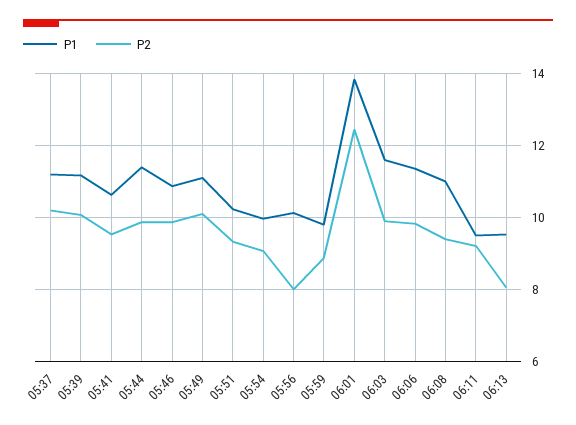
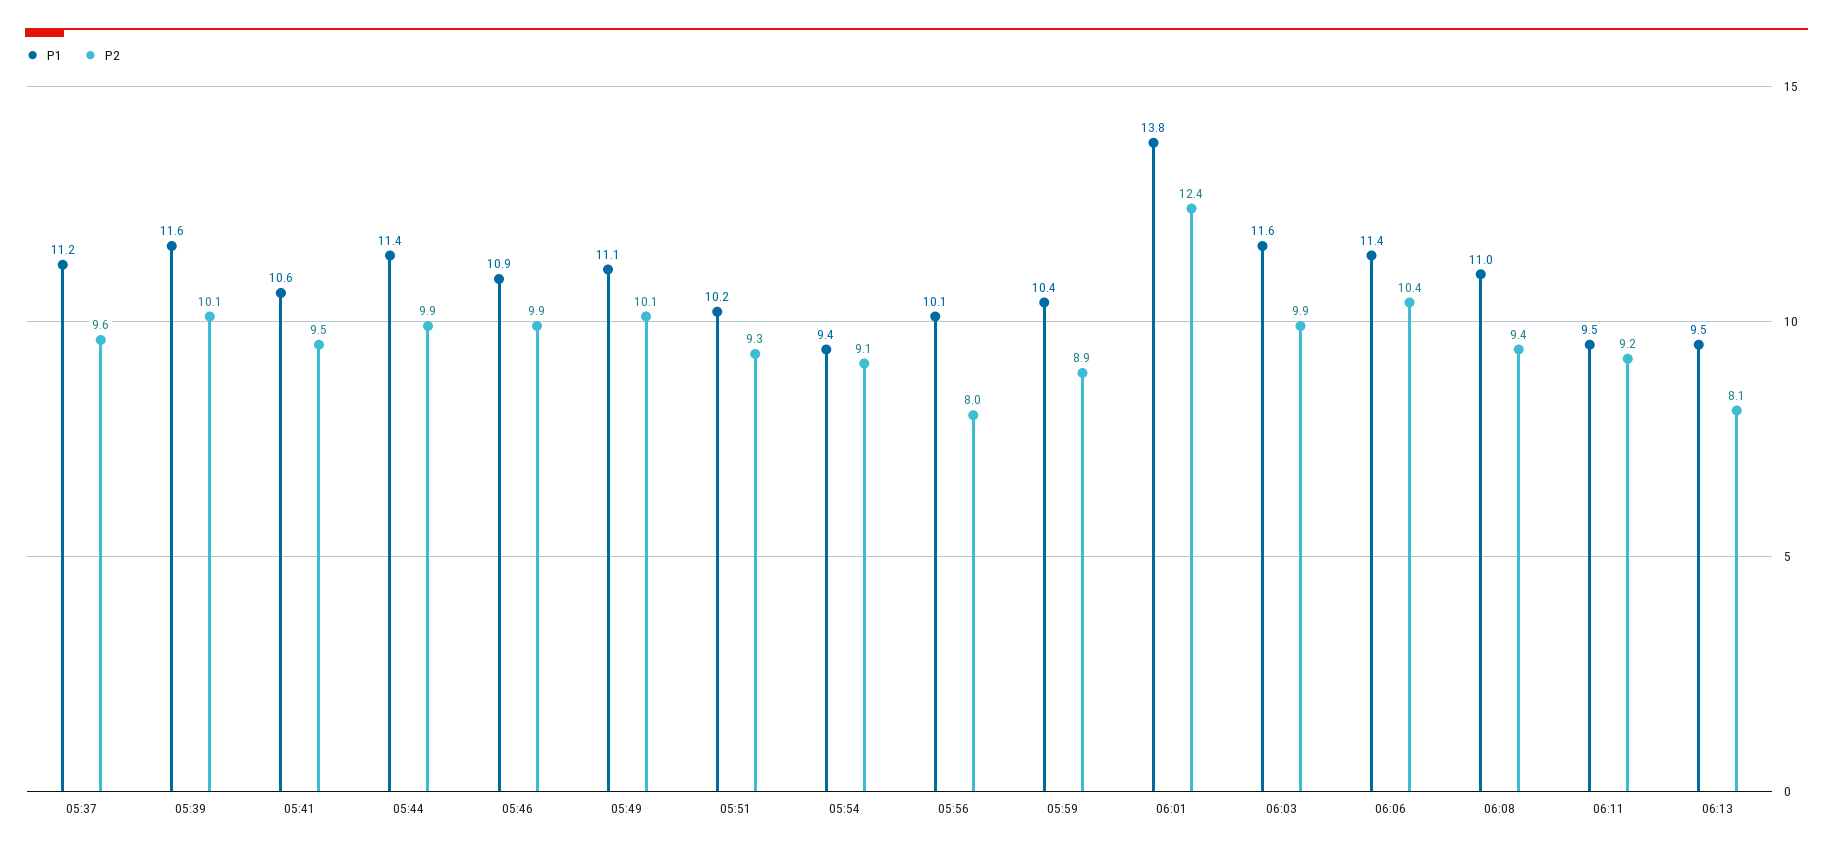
P2, 05:37: 10.2 -> 9.6
P1, 05:39: 11.2 -> 11.6
P1, 05:54: 10 -> 9.4
P1, 05:59: 9.8 -> 10.4
P2, 06:06: 9.8 -> 10.4

